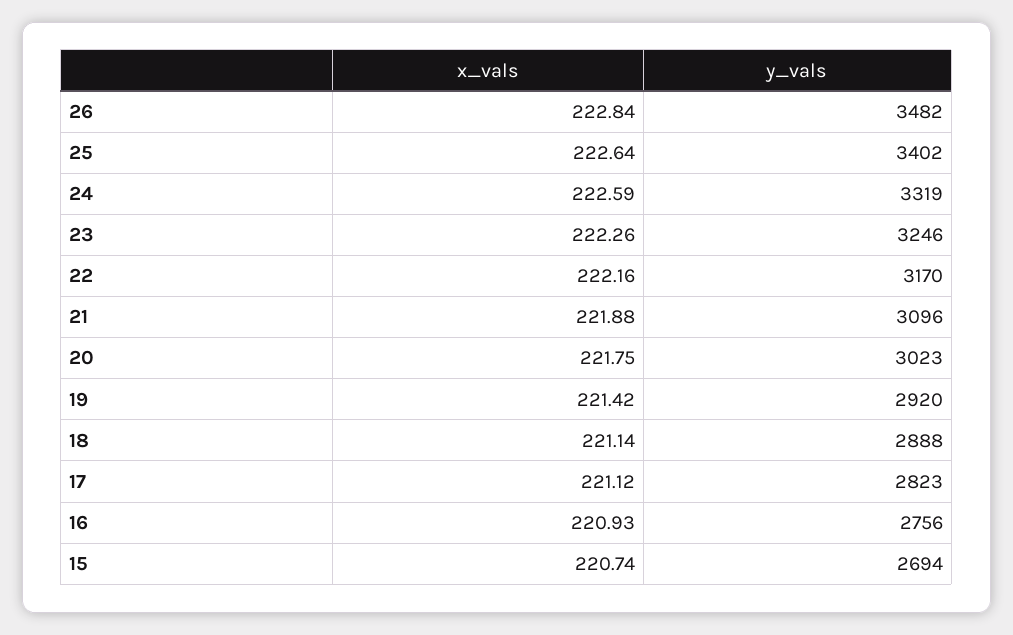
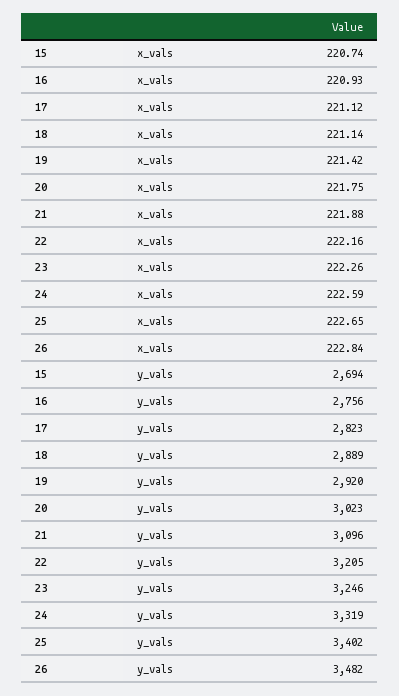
x_vals, 25: 222.64 -> 222.65
y_vals, 22: 3170 -> 3205
y_vals, 18: 2888 -> 2889

